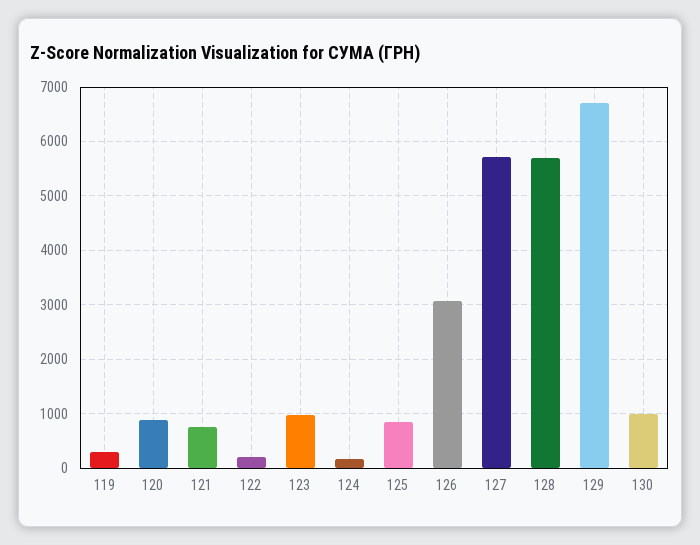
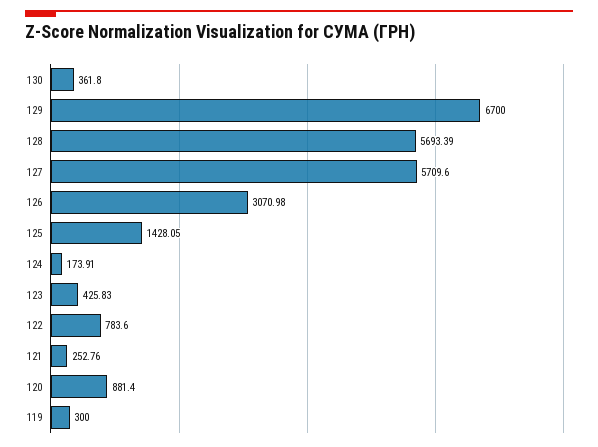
121: 800 -> 252.76
122: 200 -> 783.6
123: 1000 -> 425.83
125: 800 -> 1428.05
130: 1000 -> 361.8

